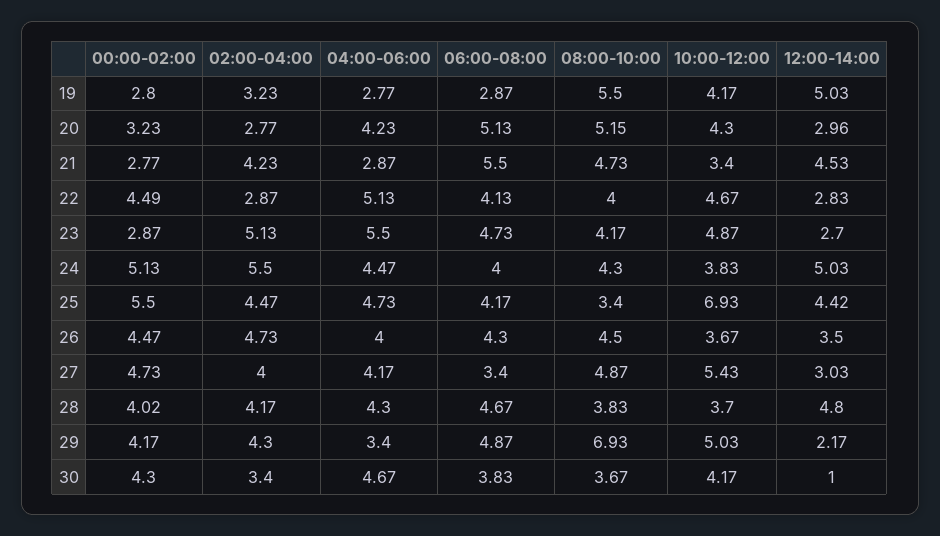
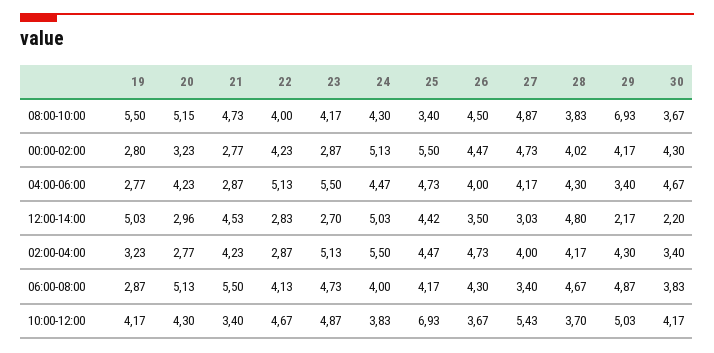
00:00-02:00, 22: 4.49 -> 4.23
12:00-14:00, 30: 1 -> 2.2

